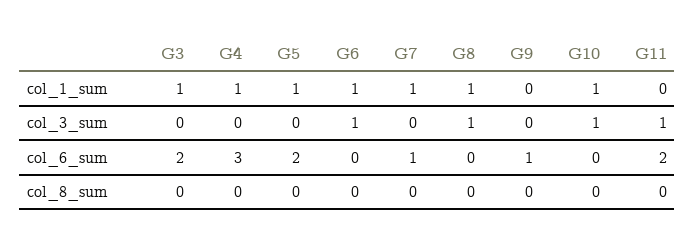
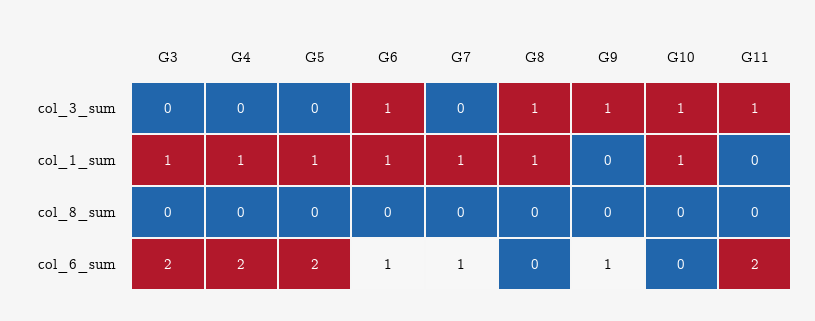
G9, col_3_sum: 0 -> 1
G4, col_6_sum: 3 -> 2
G6, col_6_sum: 0 -> 1

